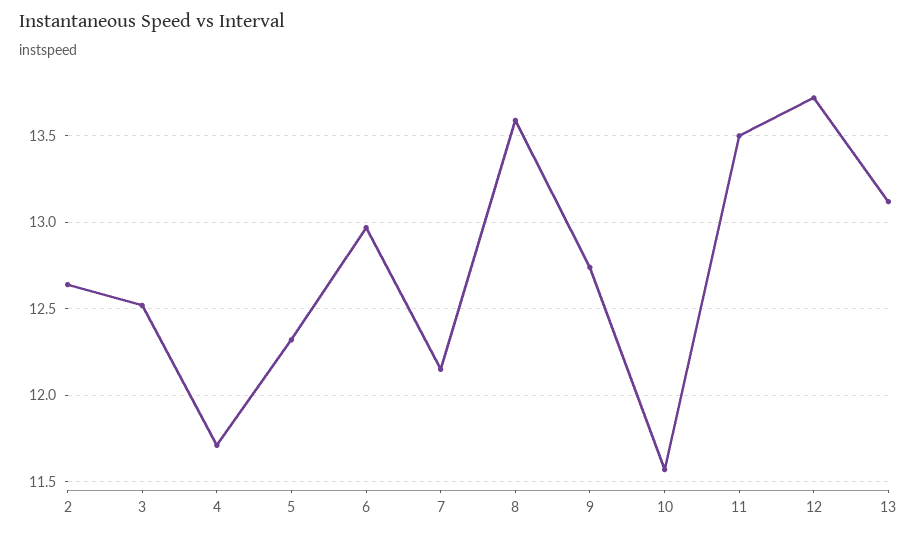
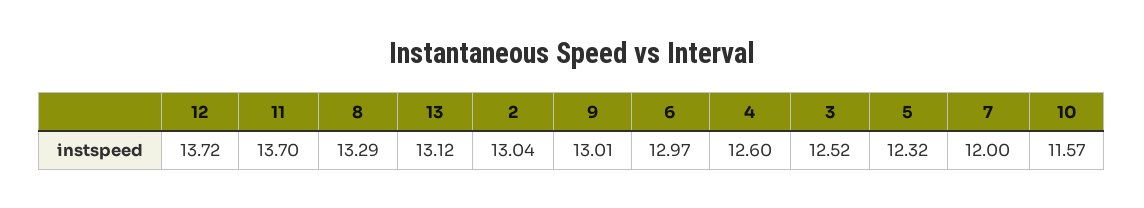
2: 12.65 -> 13.04
4: 11.7 -> 12.6
7: 12.15 -> 12
8: 13.6 -> 13.29
9: 12.75 -> 13.01
11: 13.5 -> 13.7

